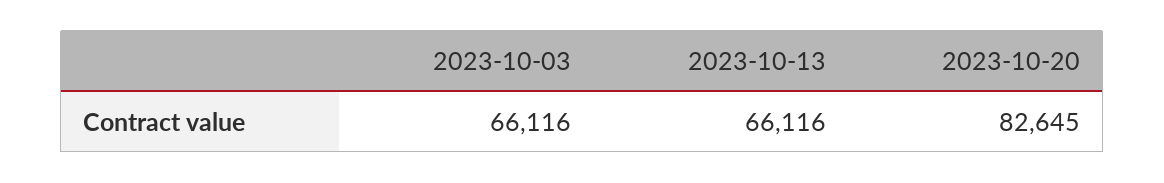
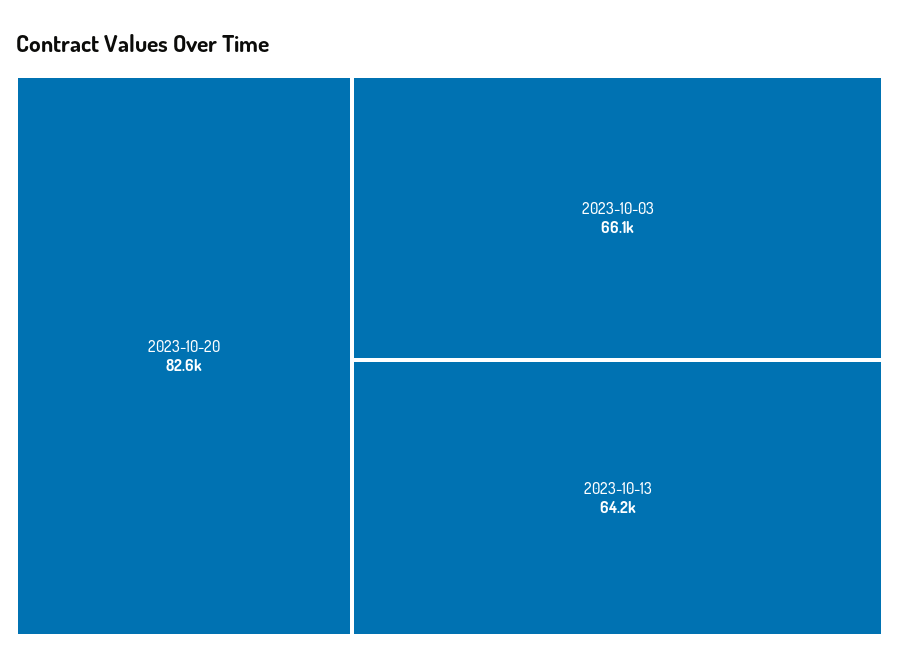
2023-10-13: 66116 -> 64200

